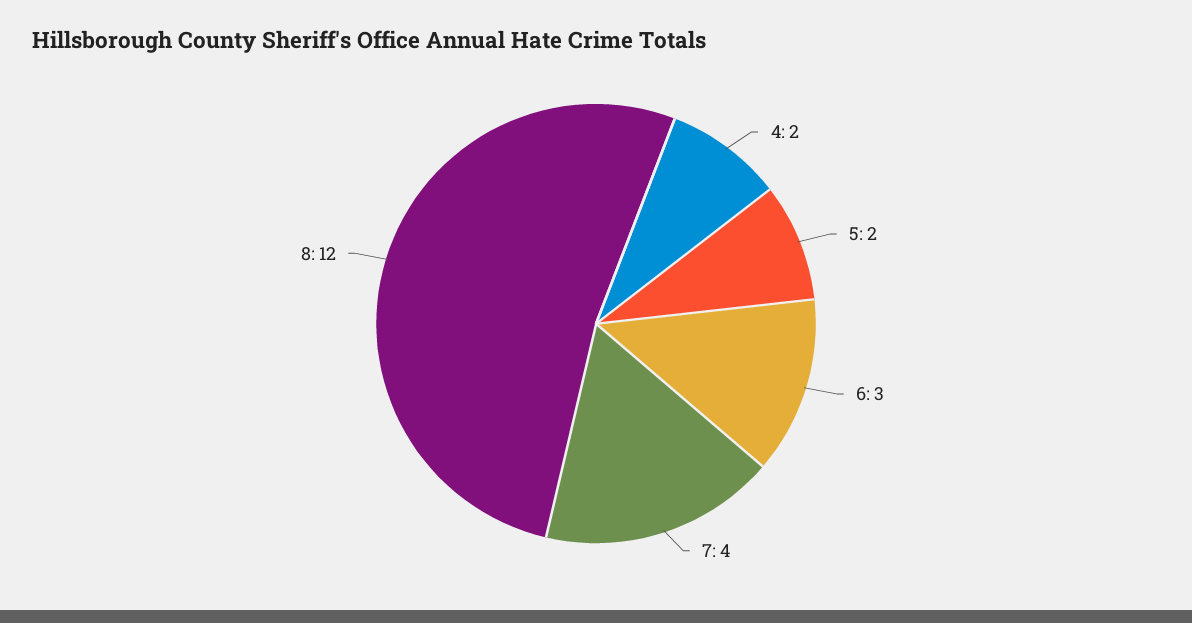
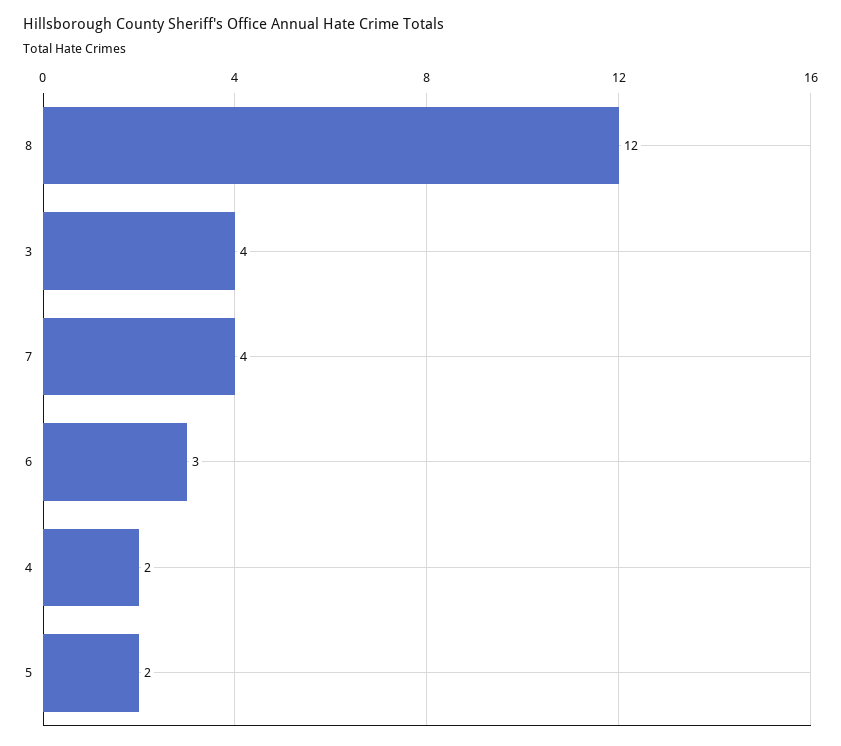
3: none -> 4

